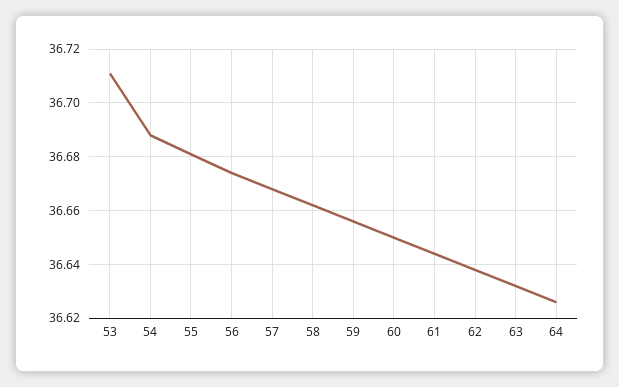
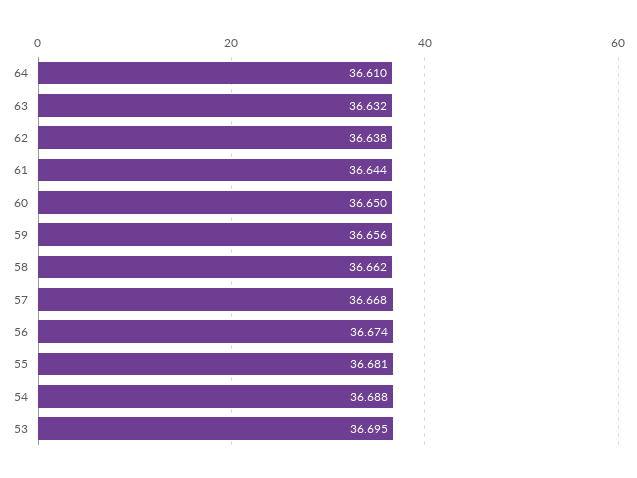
53: 36.71 -> 36.695
64: 36.625 -> 36.61

